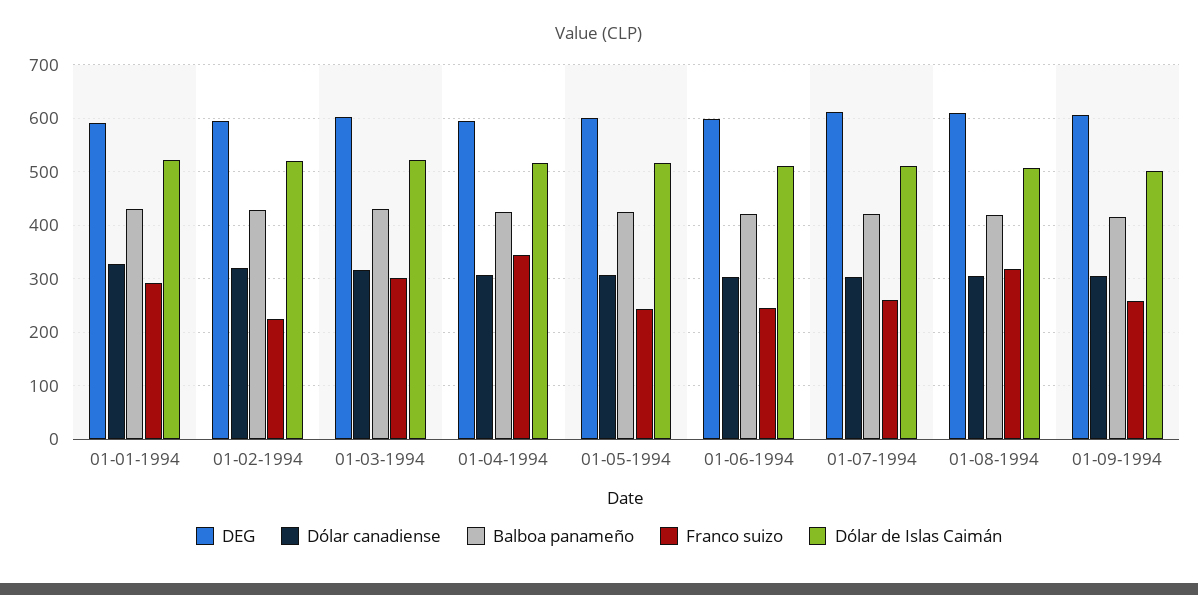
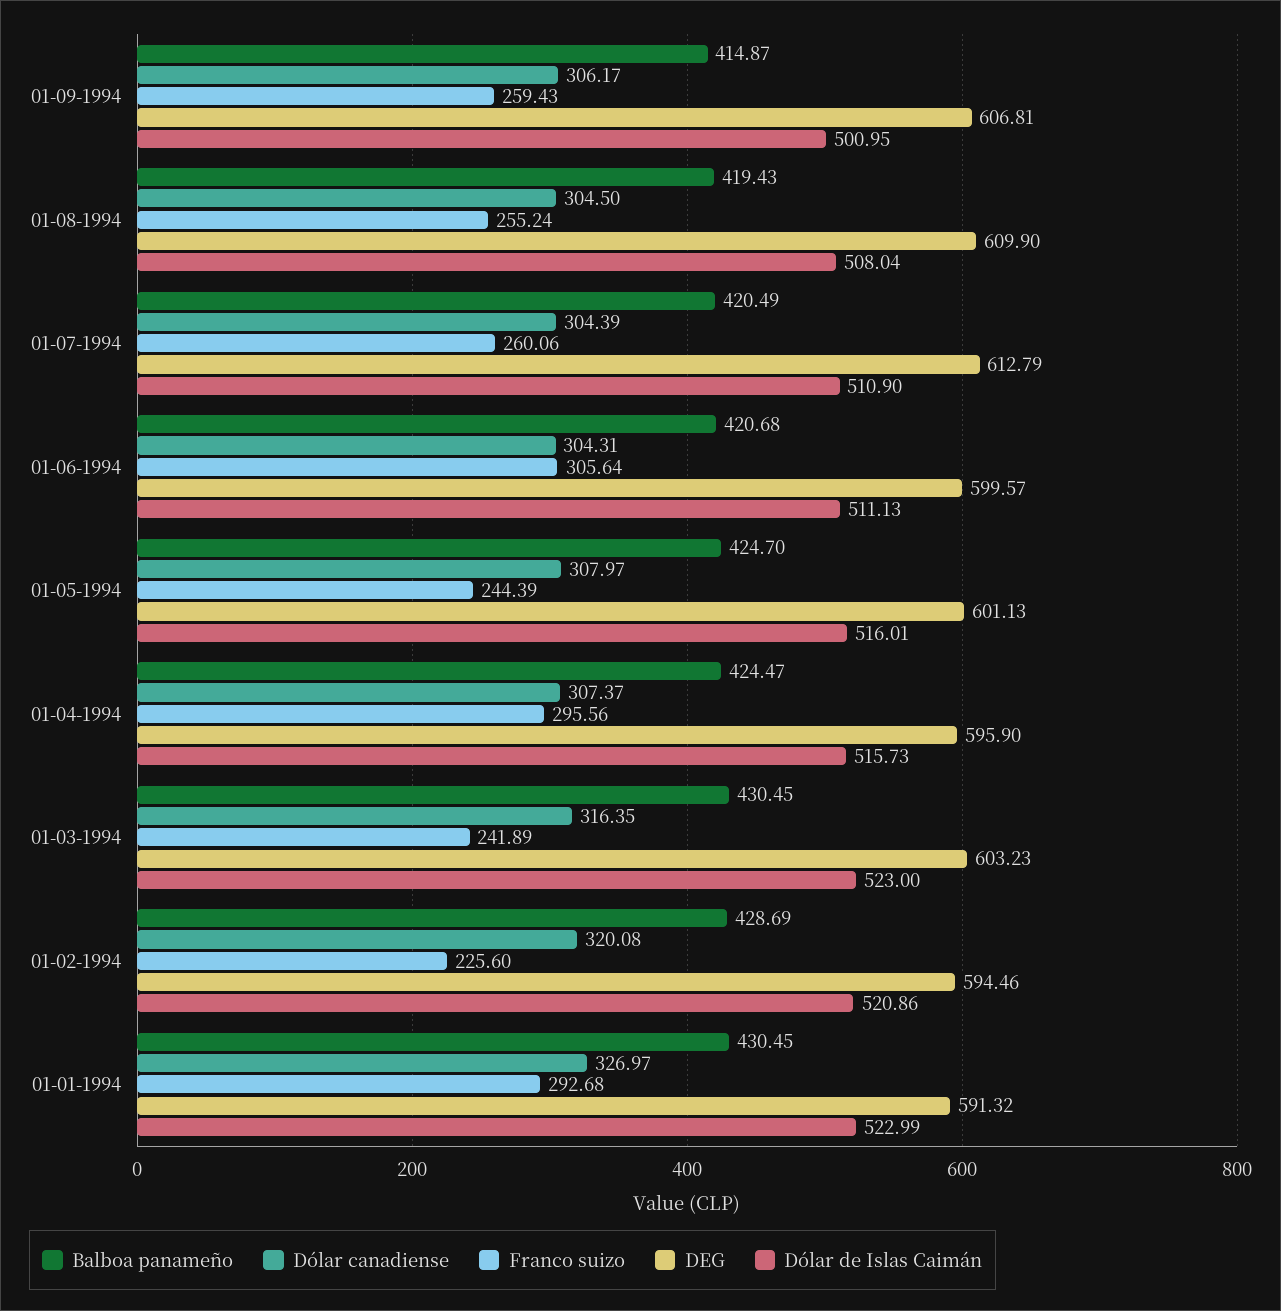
Franco suizo, 01-03-1994: 300 -> 241.89
Franco suizo, 01-04-1994: 340 -> 295.56
Franco suizo, 01-06-1994: 240 -> 305.64
Franco suizo, 01-08-1994: 320 -> 255.24

